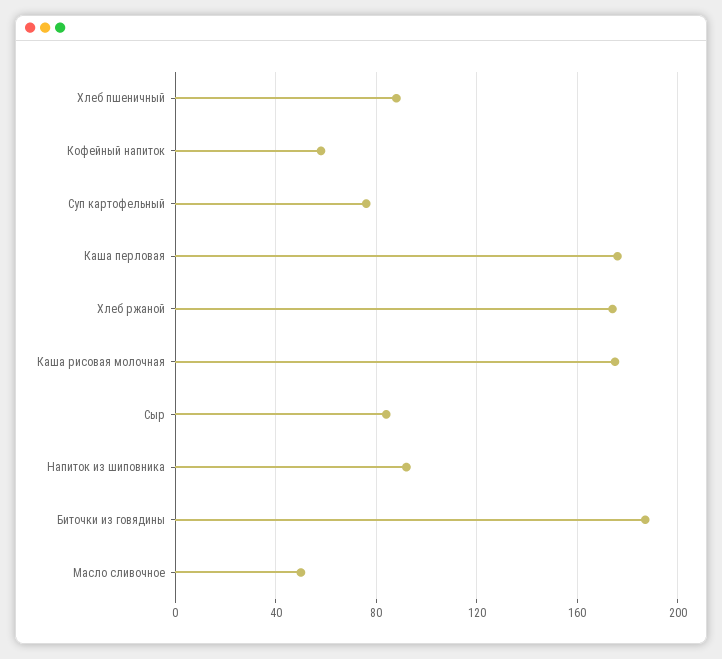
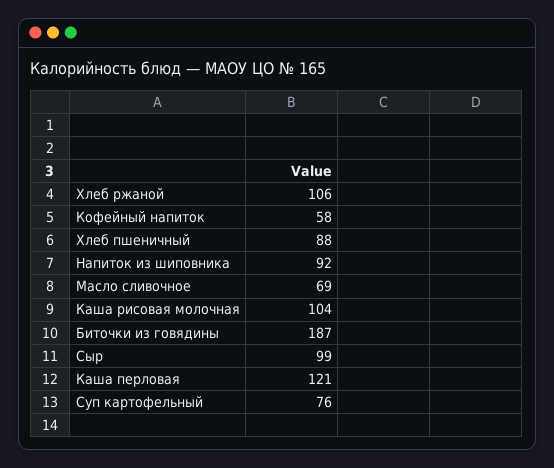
Каша перловая: 175 -> 121
Хлеб ржаной: 175 -> 106
Каша рисовая молочная: 175 -> 104
Сыр: 85 -> 99
Масло сливочное: 50 -> 69

